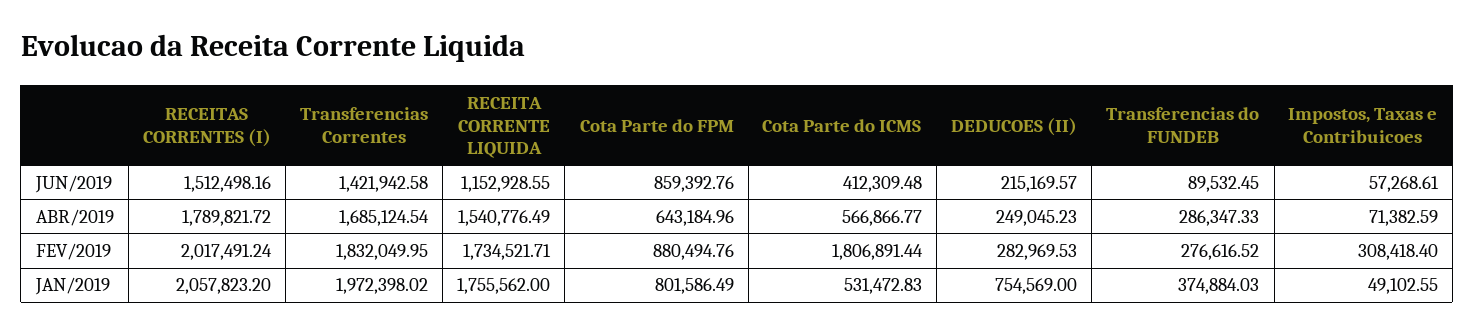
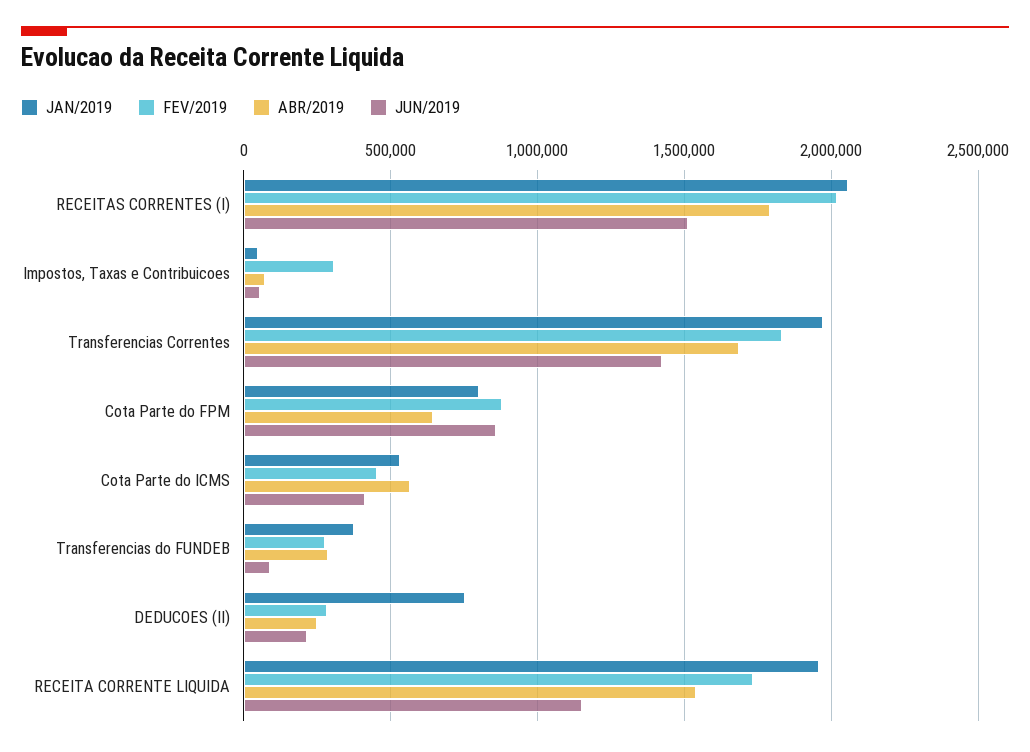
FEV/2019, Cota Parte do ICMS: 1806891.44 -> 450000
JAN/2019, RECEITA CORRENTE LIQUIDA: 1755562 -> 1950000

